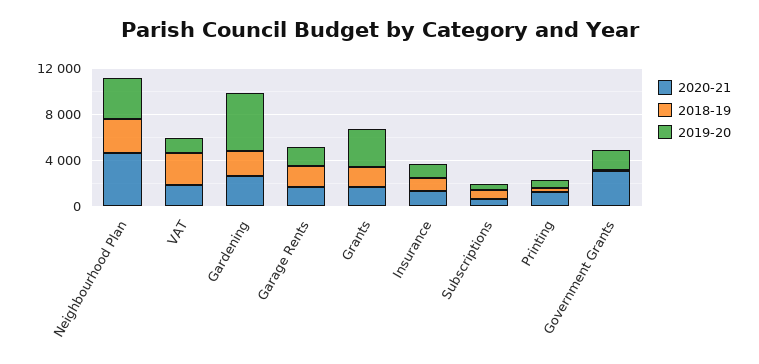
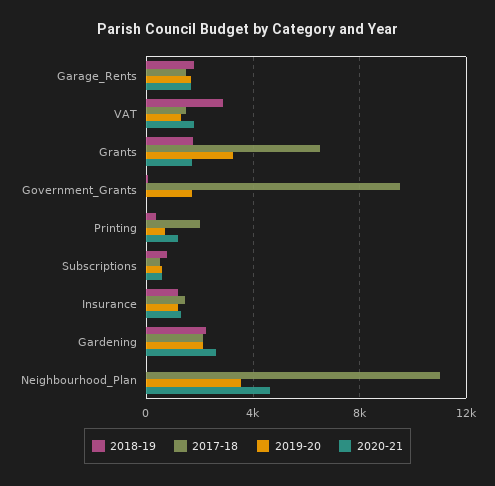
2018-19, Neighbourhood Plan: 3000 -> 0
2019-20, Gardening: 5000 -> 2000
2020-21, Government Grants: 3000 -> 0
2017-18, Garage Rents: none -> 1500
2017-18, VAT: none -> 1500
2017-18, Grants: none -> 6500
2017-18, Government Grants: none -> 9500
2017-18, Printing: none -> 2000
2017-18, Subscriptions: none -> 500
2017-18, Insurance: none -> 1500
2017-18, Gardening: none -> 2000
2017-18, Neighbourhood Plan: none -> 11000

